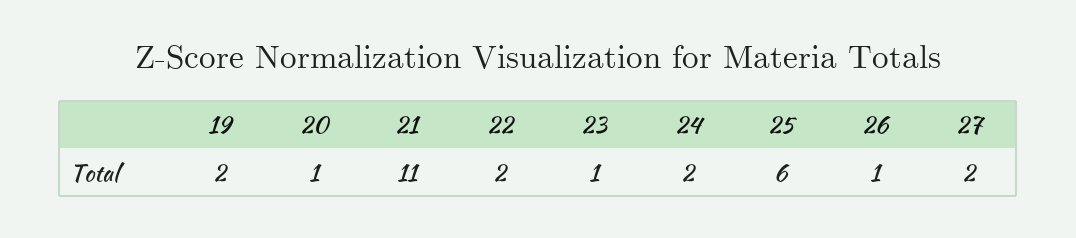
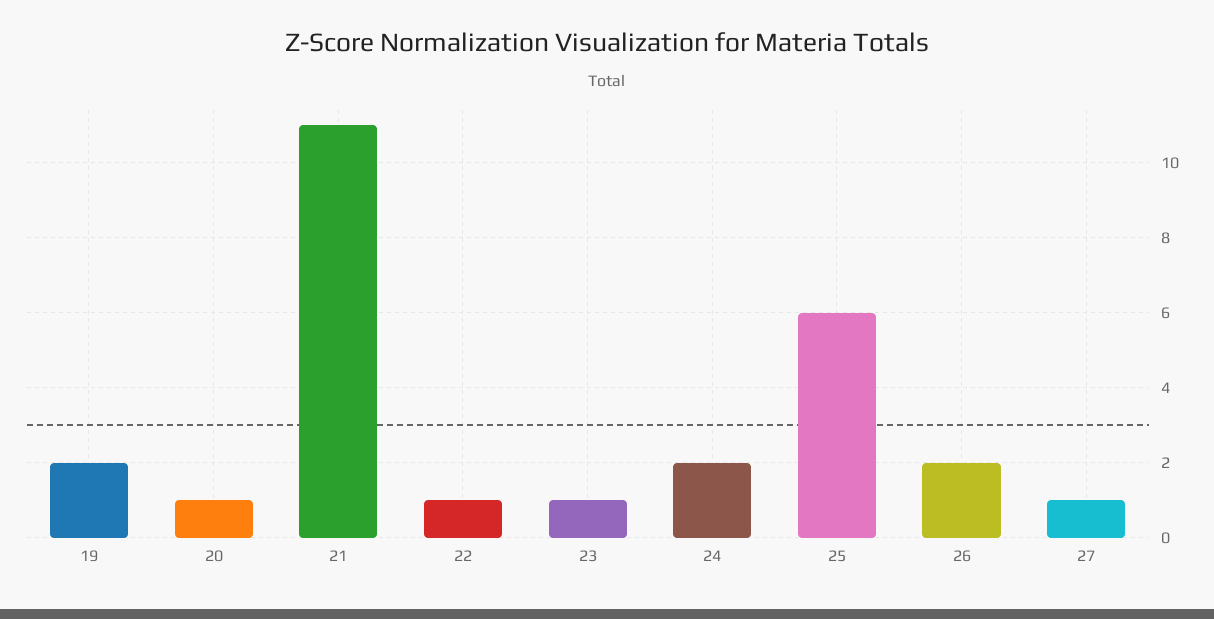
22: 2 -> 1
26: 1 -> 2
27: 2 -> 1

